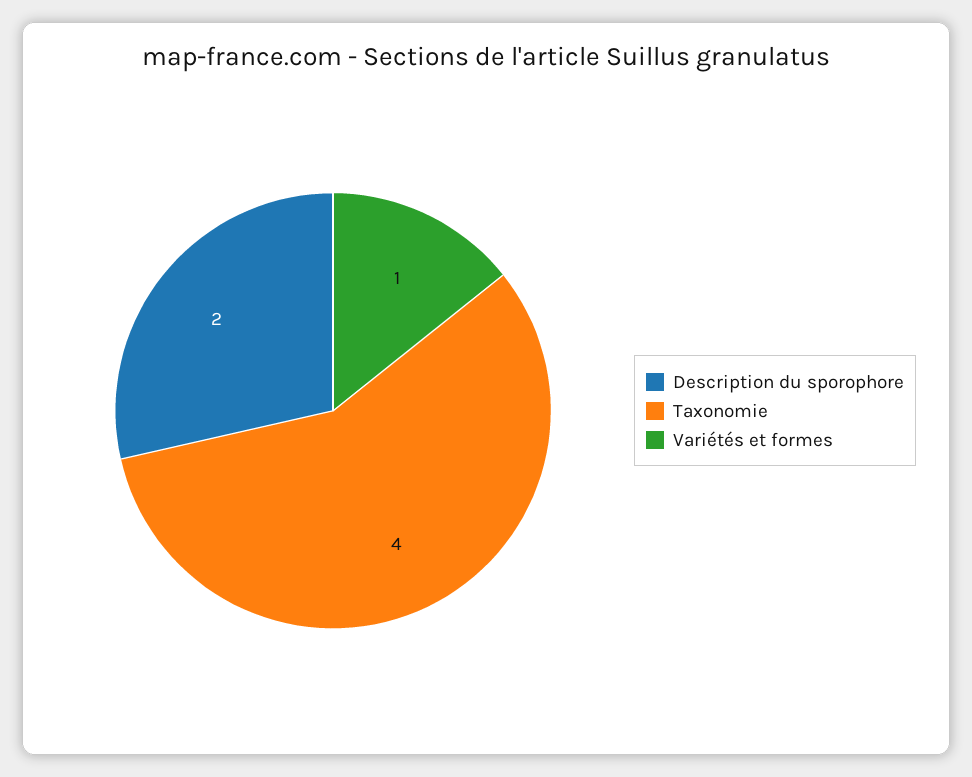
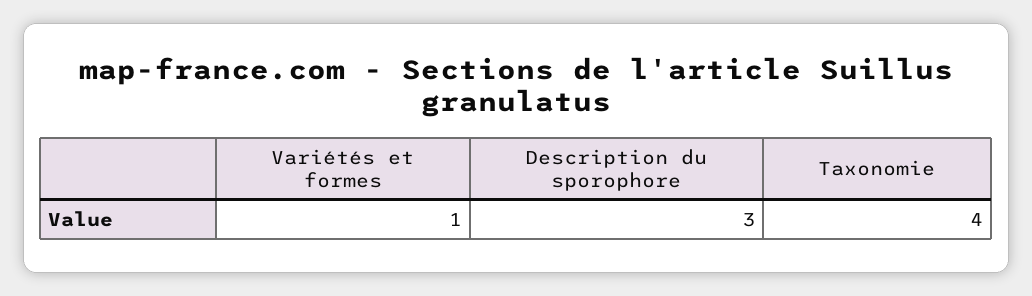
Description du sporophore: 2 -> 3

